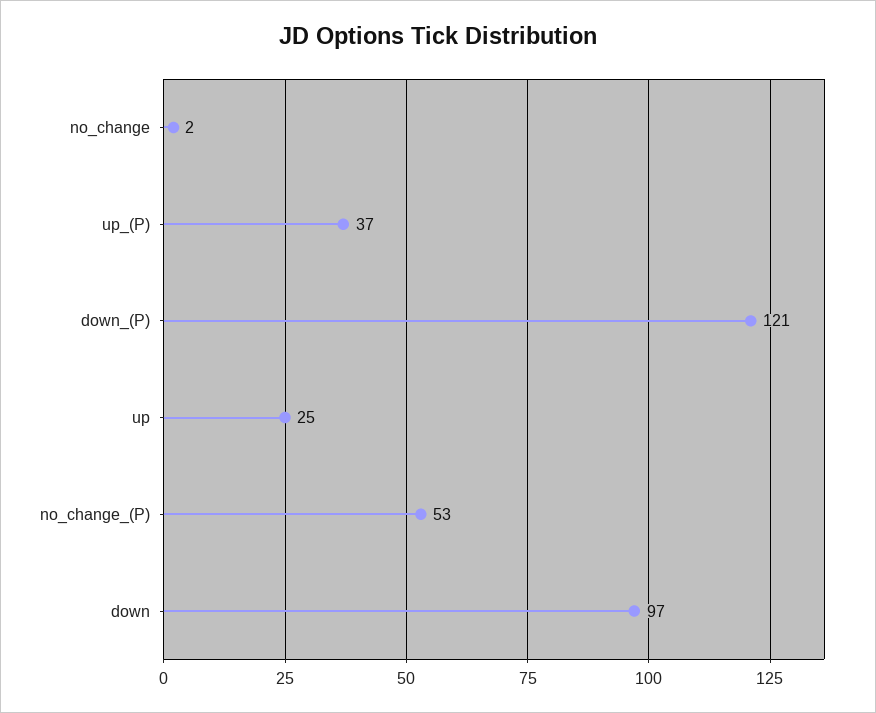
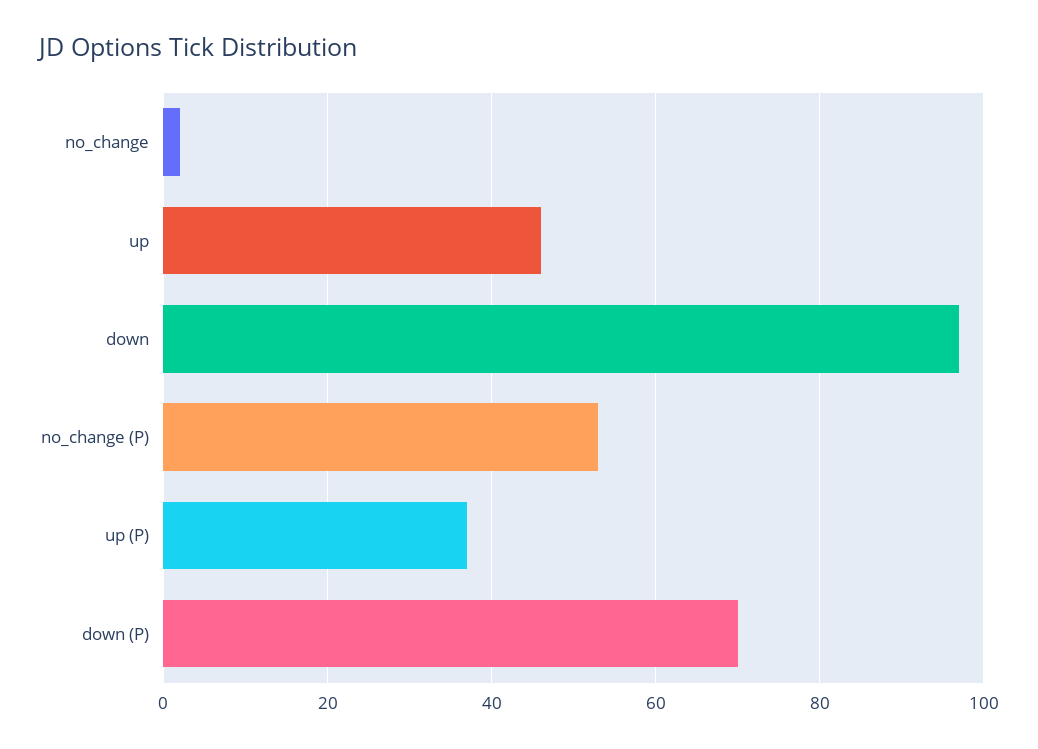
down_(P): 121 -> 70
up: 25 -> 45

